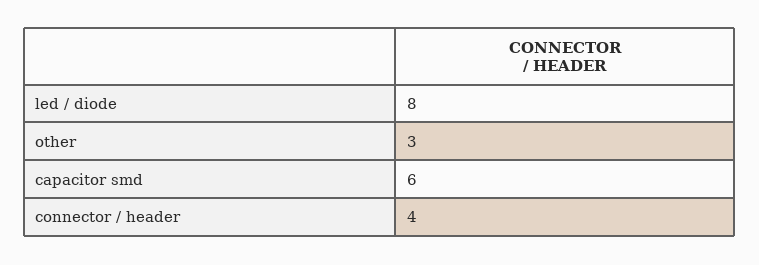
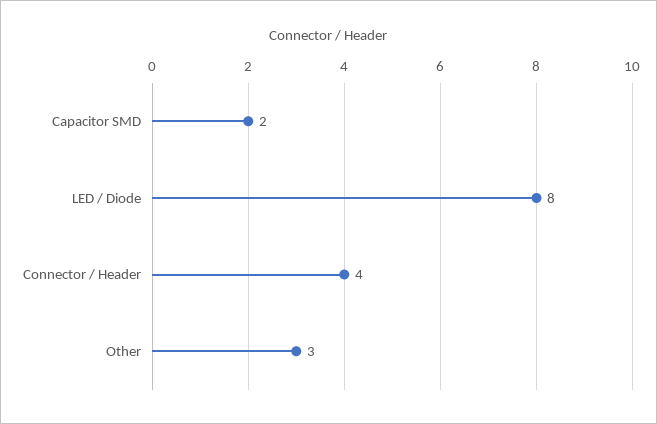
capacitor smd: 6 -> 2

